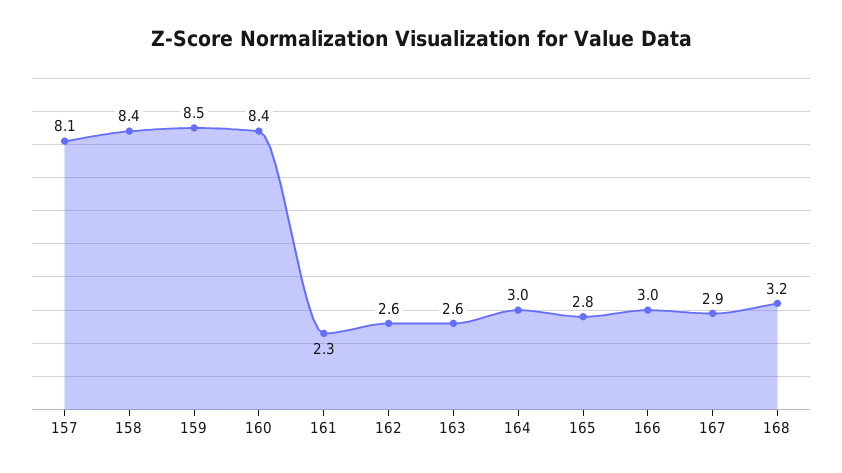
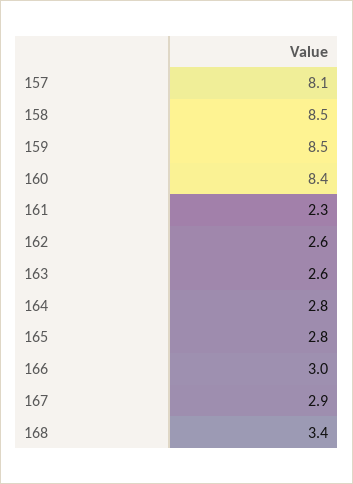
158: 8.4 -> 8.5
164: 3 -> 2.8
168: 3.2 -> 3.4

